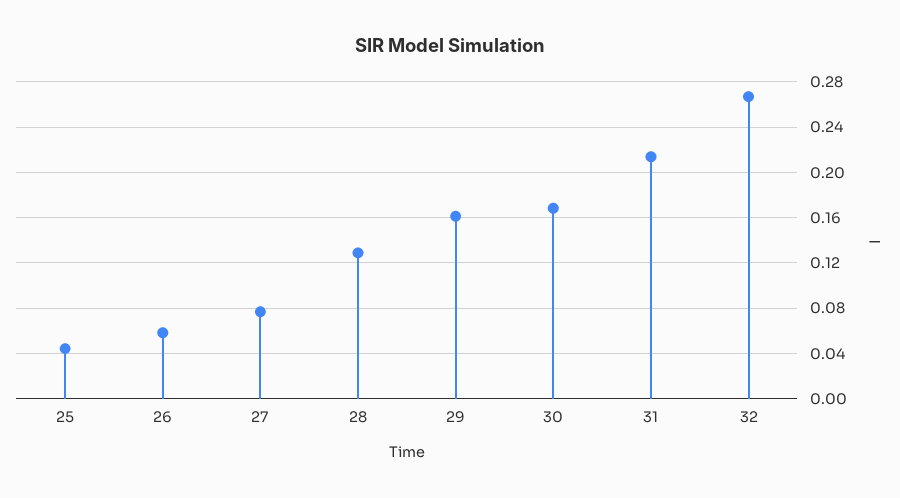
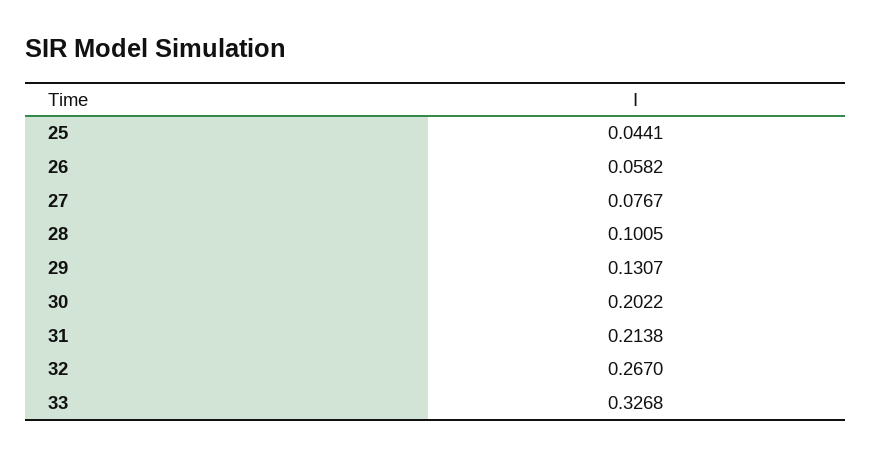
28: 0.13 -> 0.1005
29: 0.16 -> 0.1307
30: 0.17 -> 0.2022
33: none -> 0.3268

